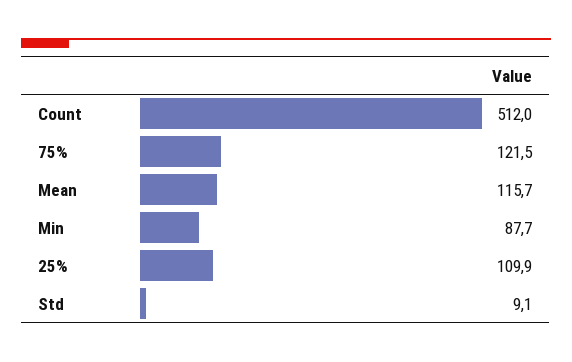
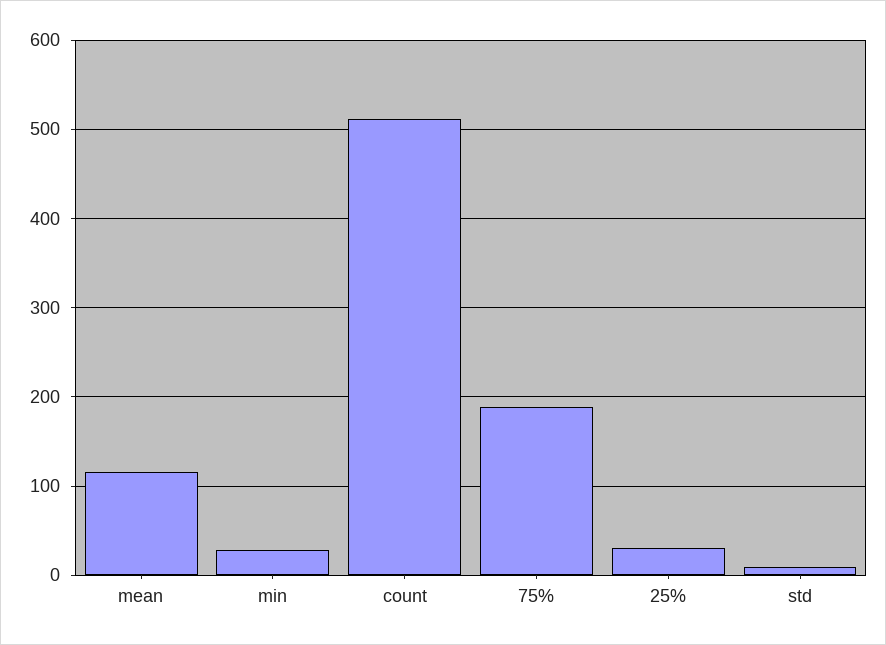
75%: 121.5 -> 190
Min: 87.7 -> 30
25%: 109.9 -> 30

